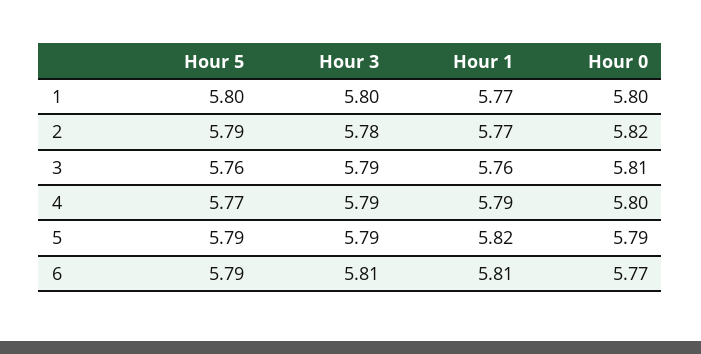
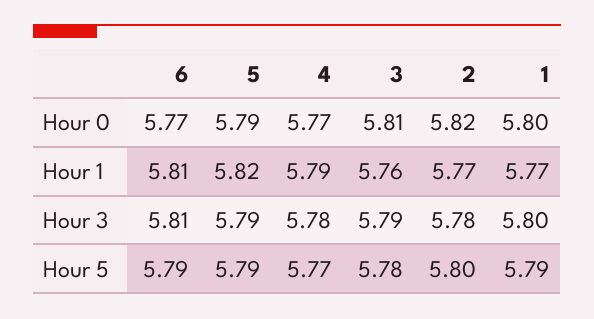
Hour 5, 1: 5.8 -> 5.79
Hour 5, 2: 5.79 -> 5.8
Hour 5, 3: 5.76 -> 5.78
Hour 3, 4: 5.79 -> 5.78
Hour 0, 4: 5.8 -> 5.77

